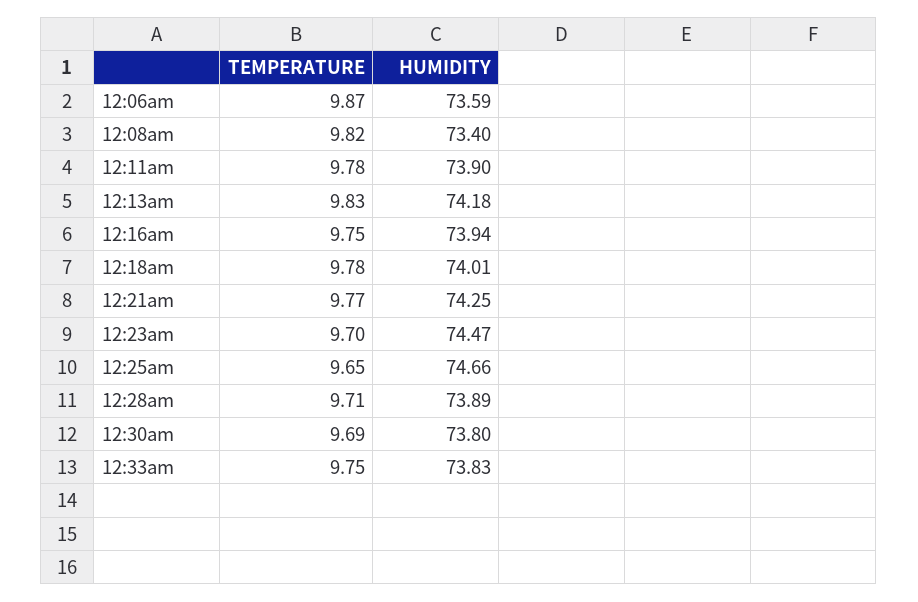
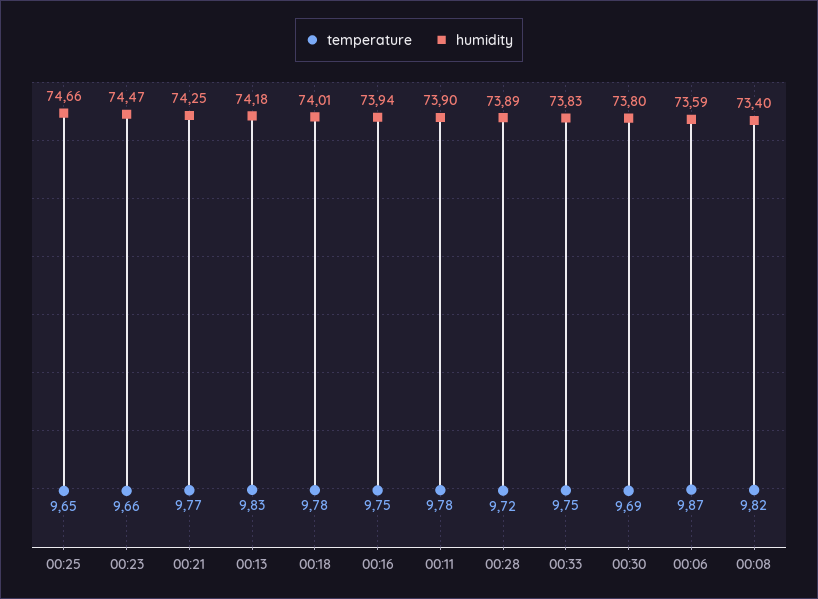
TEMPERATURE, 12:23am: 9.7 -> 9.66
TEMPERATURE, 12:28am: 9.71 -> 9.72

